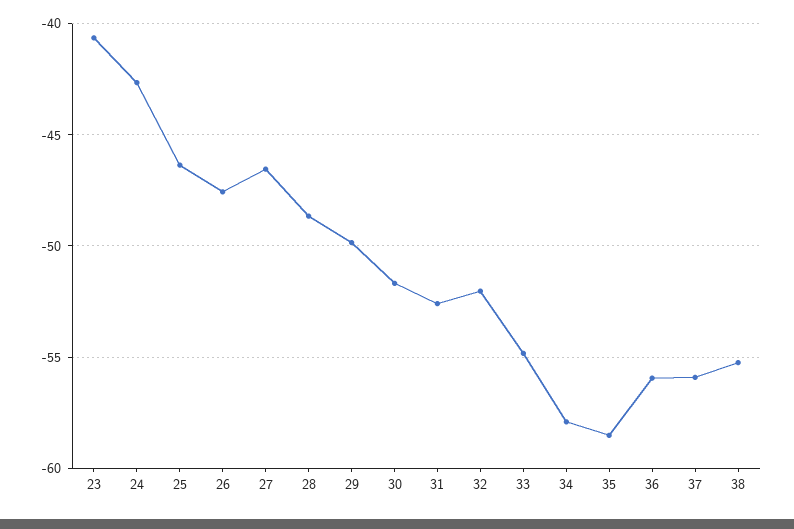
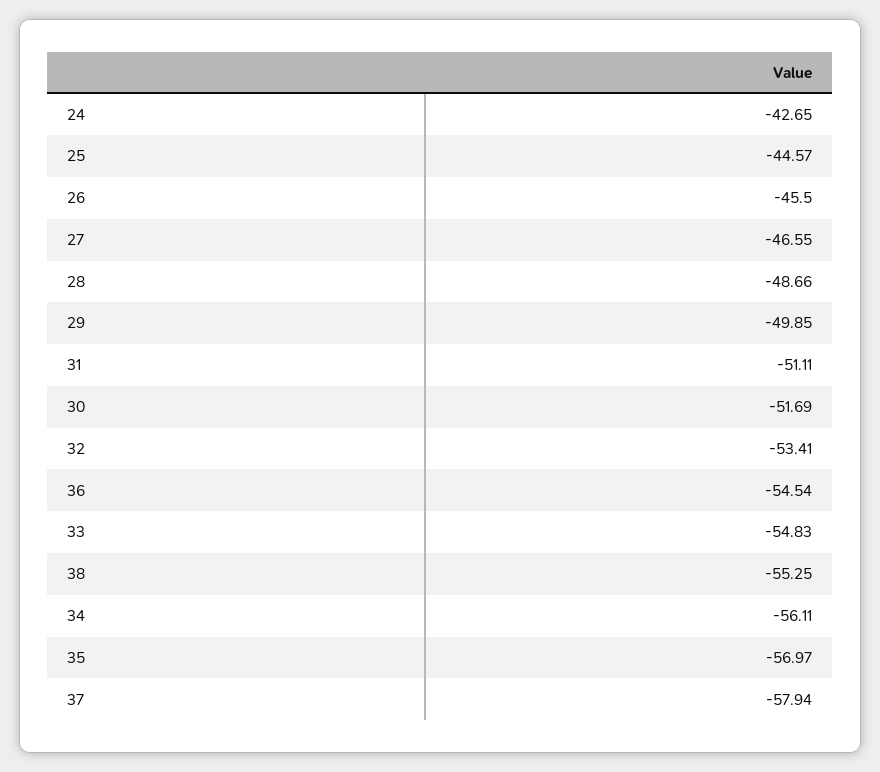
23: -40.5 -> none
25: -46.5 -> -44.57
26: -47.5 -> -45.5
31: -52.5 -> -51.11
32: -52 -> -53.41
34: -58 -> -56.11
35: -58.5 -> -56.97
36: -56 -> -54.54
37: -56 -> -57.94

